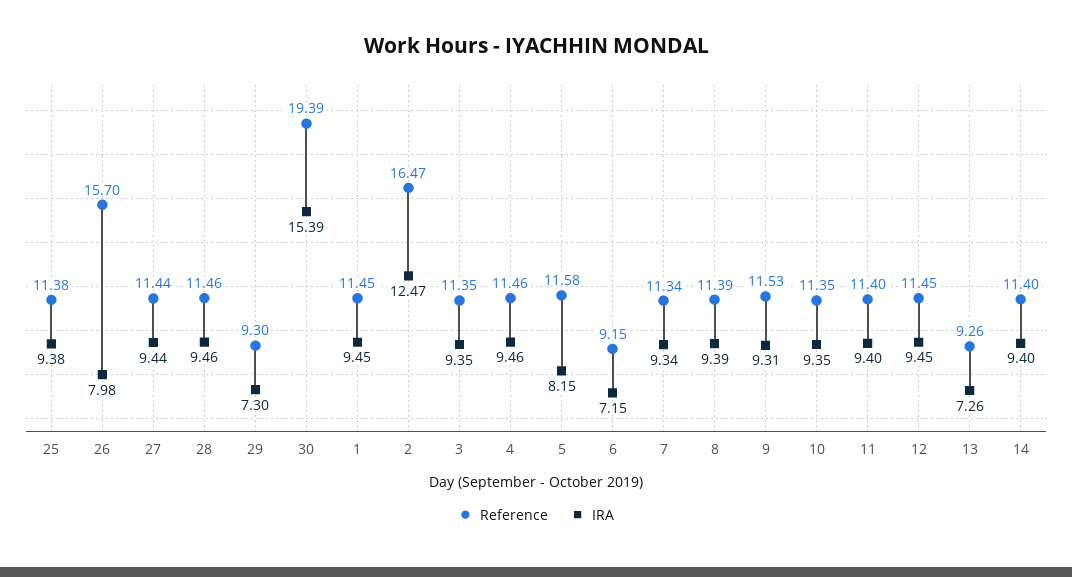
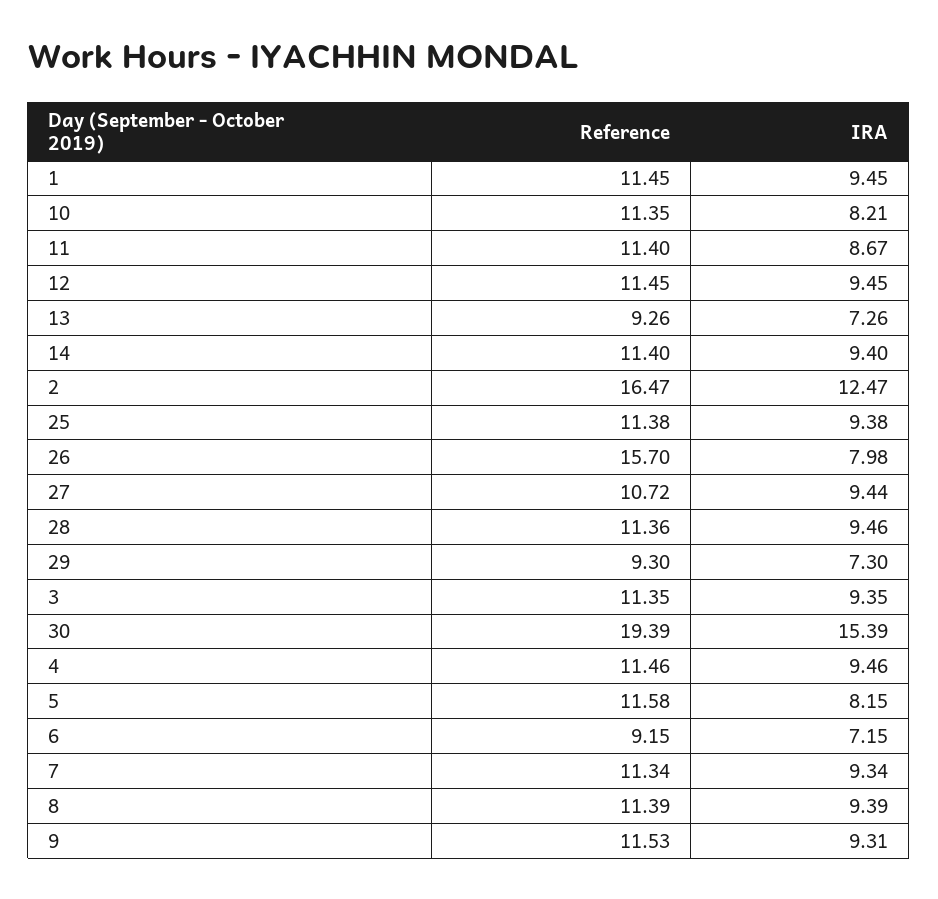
Reference, 27: 11.44 -> 10.72
Reference, 28: 11.46 -> 11.36
IRA, 10: 9.35 -> 8.21
IRA, 11: 9.4 -> 8.67

